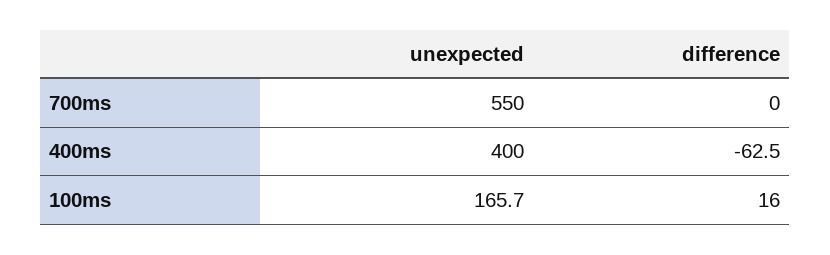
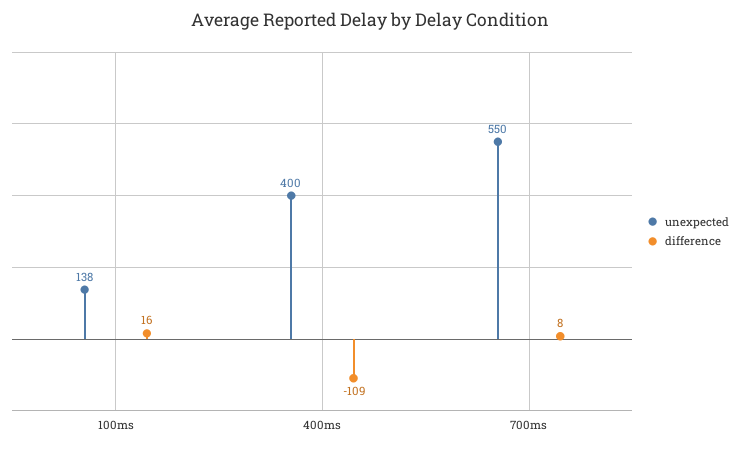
difference, 700ms: 0 -> 8
difference, 400ms: -62.5 -> -109
unexpected, 100ms: 165.7 -> 138

